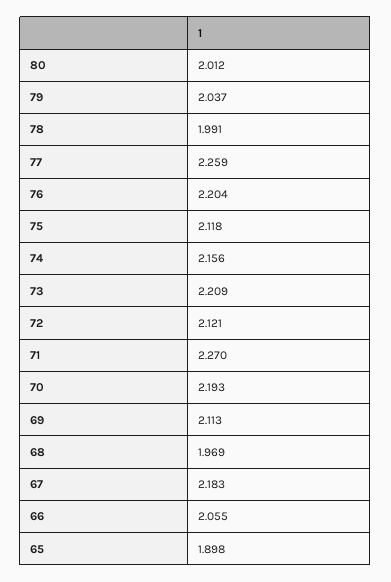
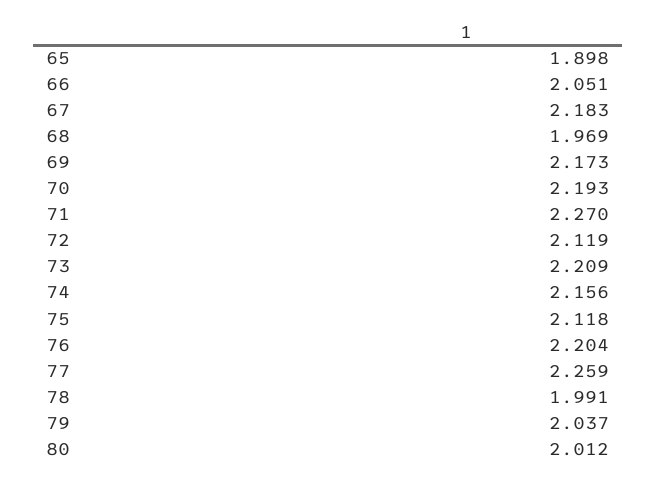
72: 2.121 -> 2.119
69: 2.113 -> 2.173
66: 2.055 -> 2.051

